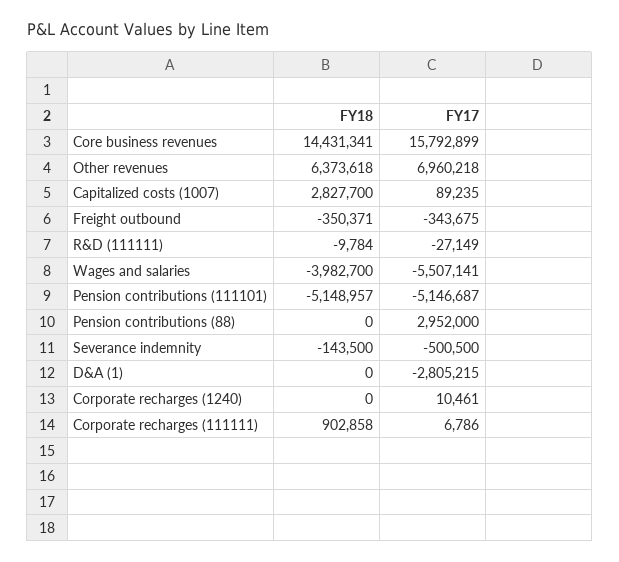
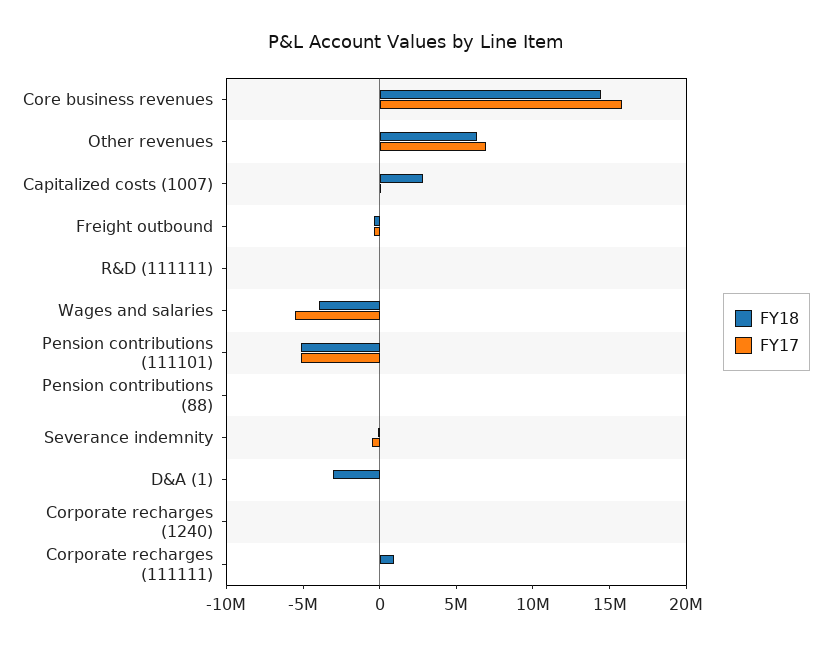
FY17, Pension contributions (88): 2952000 -> 0
FY18, D&A (1): 0 -> -3000000
FY17, D&A (1): -2805215 -> 0

